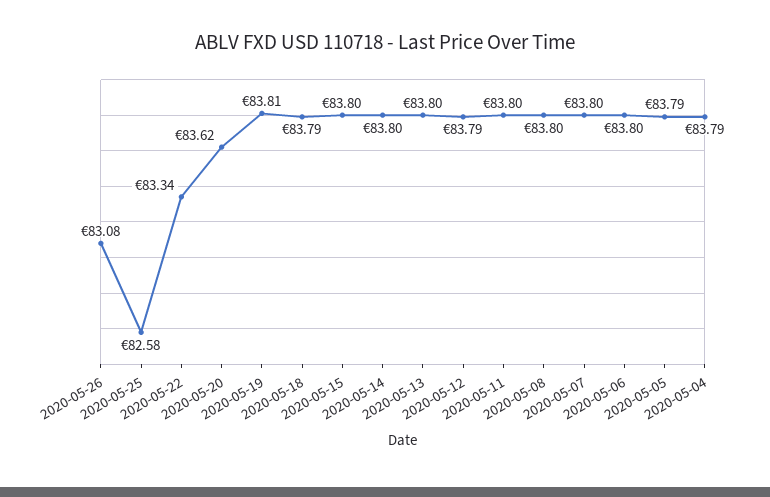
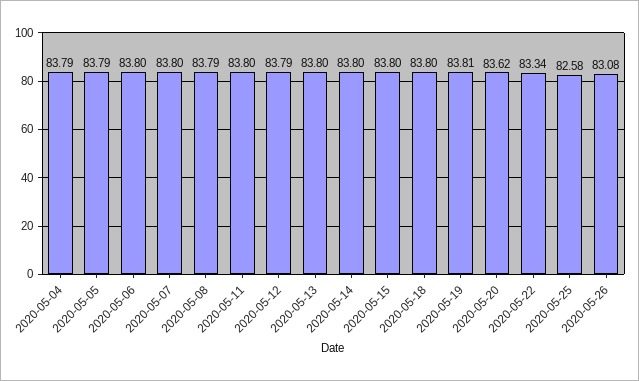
2020-05-18: 83.79 -> 83.8
2020-05-08: 83.8 -> 83.79

